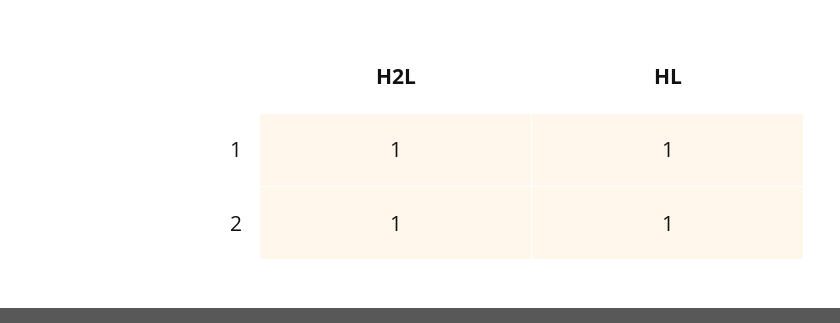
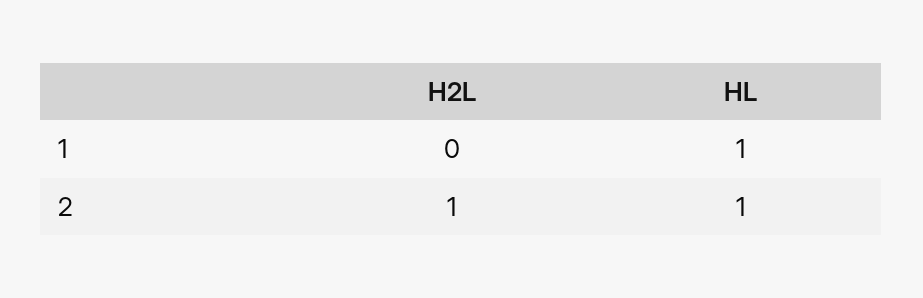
H2L, 1: 1 -> 0

